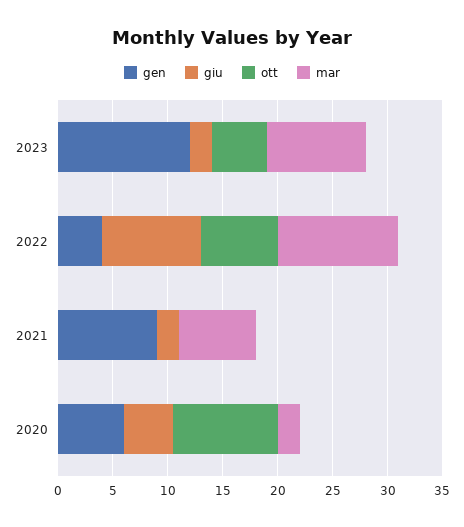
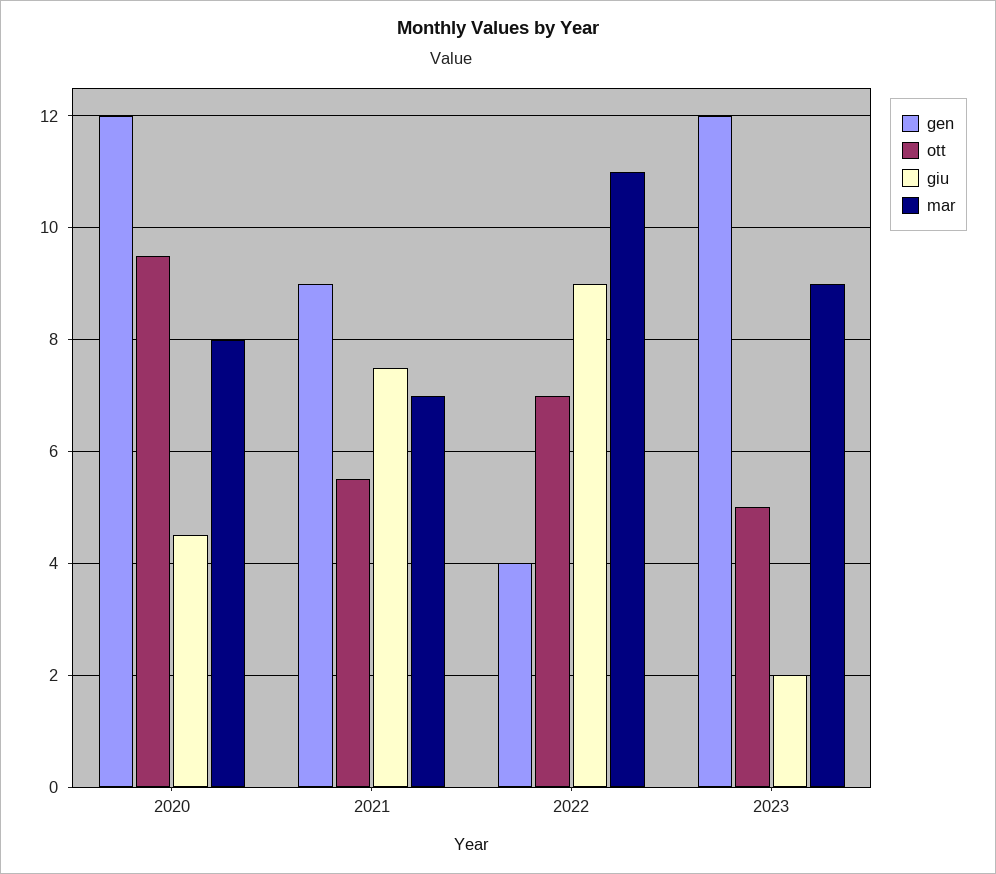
giu, 2021: 2 -> 7.5
ott, 2021: 0 -> 5.5
gen, 2020: 6 -> 12
mar, 2020: 2 -> 8

